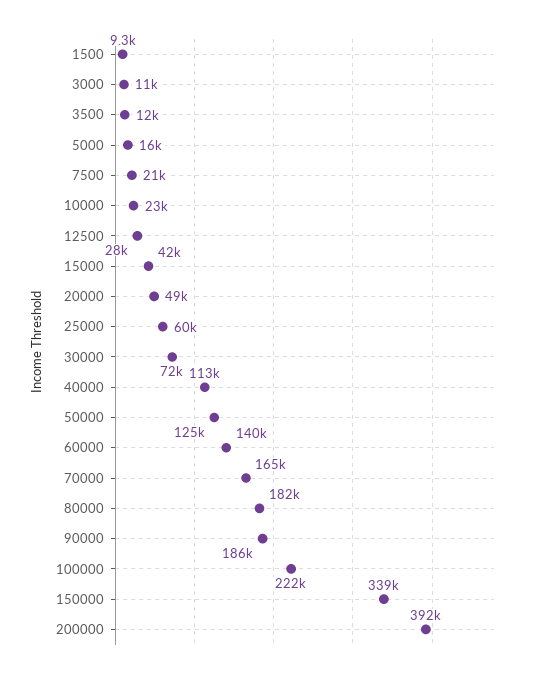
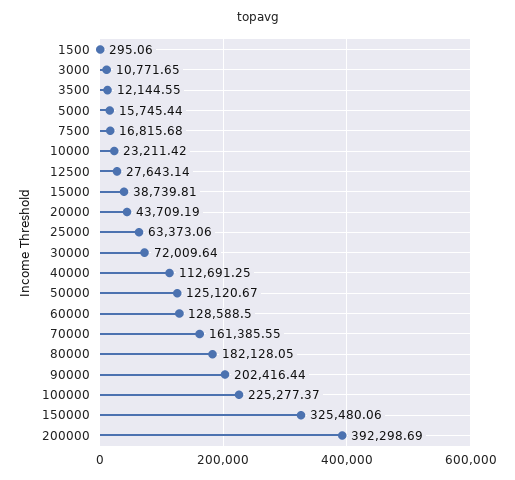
1500: 9300 -> 295.06
7500: 21000 -> 16815.68
15000: 42000 -> 38739.81
20000: 49000 -> 43709.19
25000: 60000 -> 63373.06
60000: 140000 -> 128588.5
70000: 165000 -> 161385.55
90000: 186000 -> 202416.44
100000: 222000 -> 225277.37
150000: 339000 -> 325480.06

